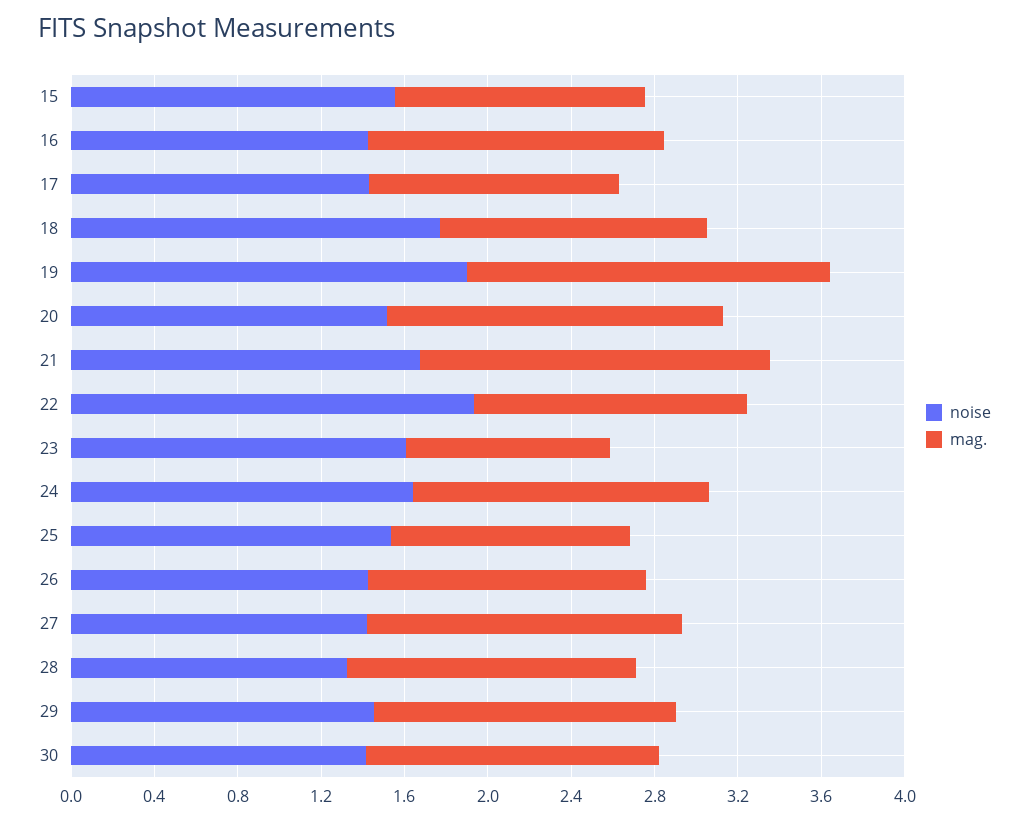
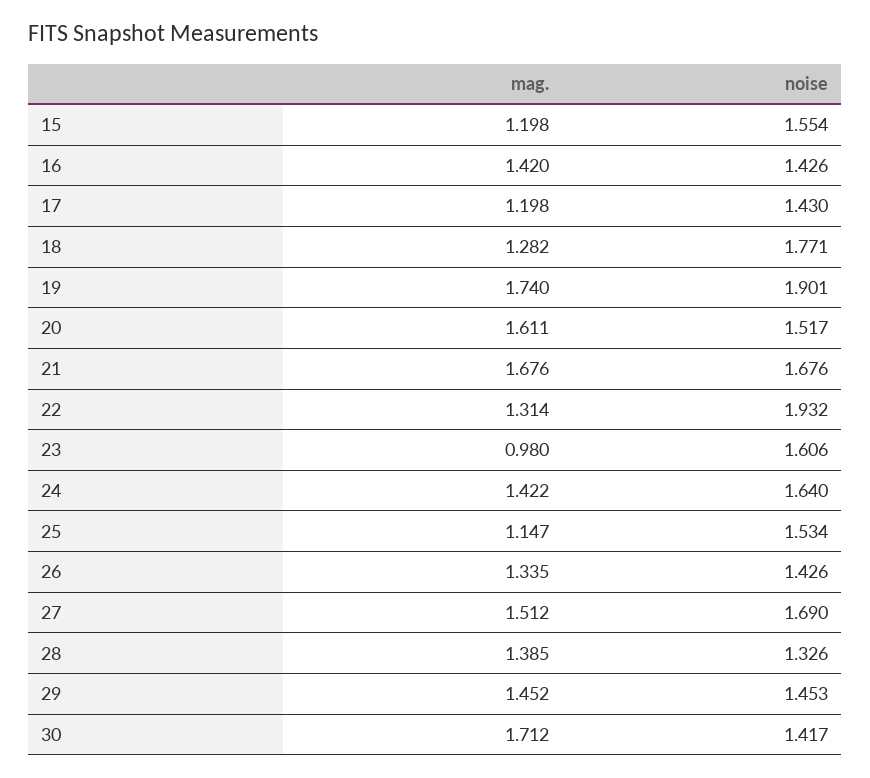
noise, 27: 1.4 -> 1.69
mag., 30: 1.4 -> 1.712

